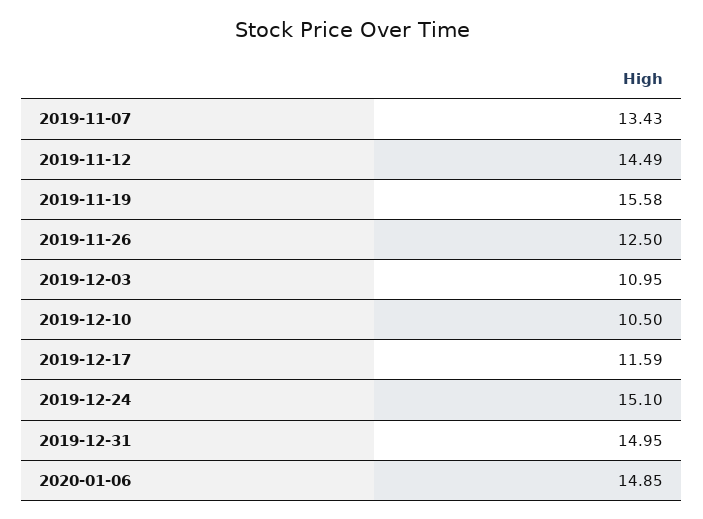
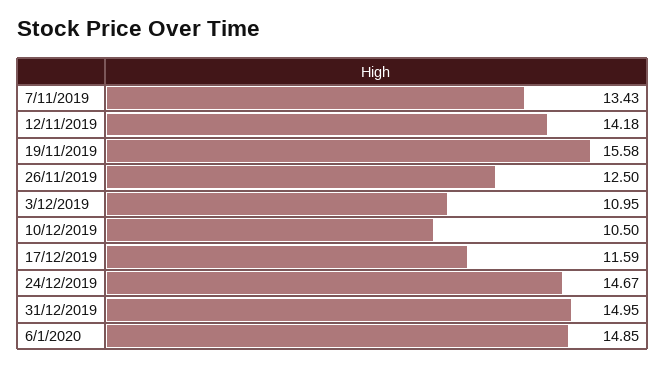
2019-11-12: 14.49 -> 14.18
2019-12-24: 15.1 -> 14.67

